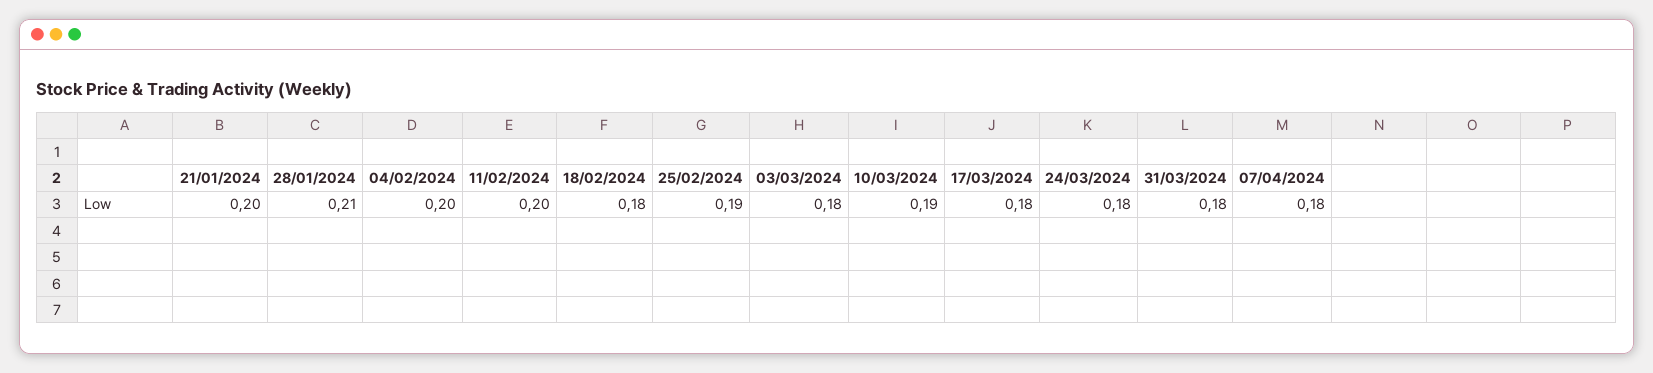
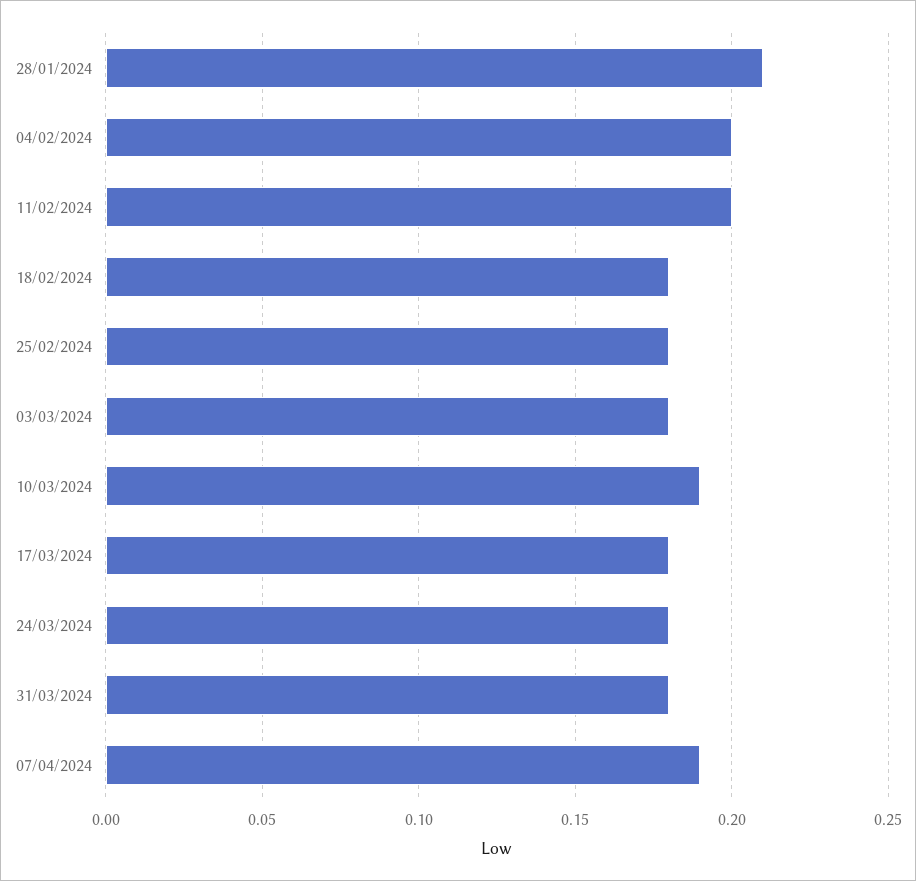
21/01/2024: 0.2 -> none
25/02/2024: 0.19 -> 0.18
07/04/2024: 0.18 -> 0.19

